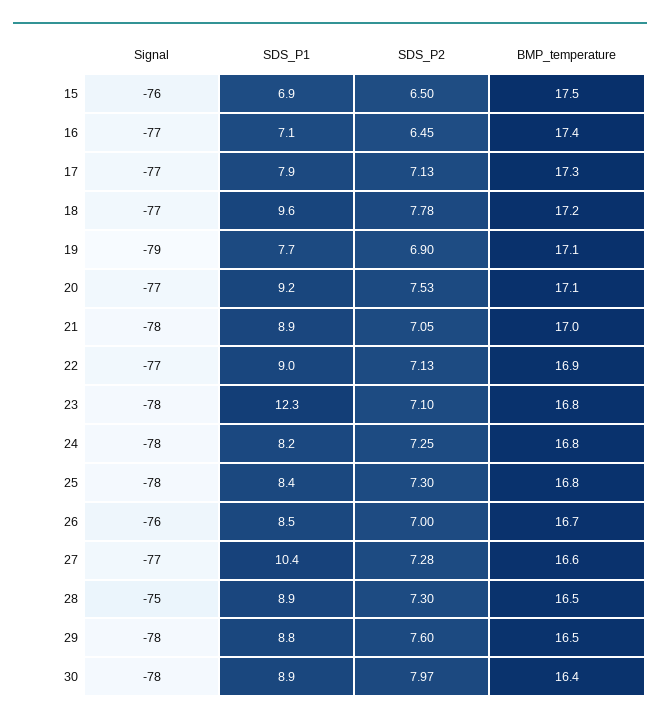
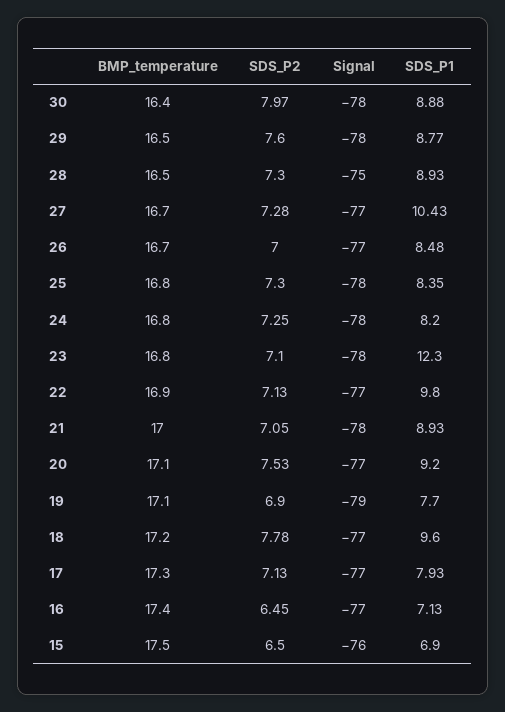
SDS_P1, 22: 9 -> 9.8
Signal, 26: -76 -> -77
BMP_temperature, 27: 16.6 -> 16.7

